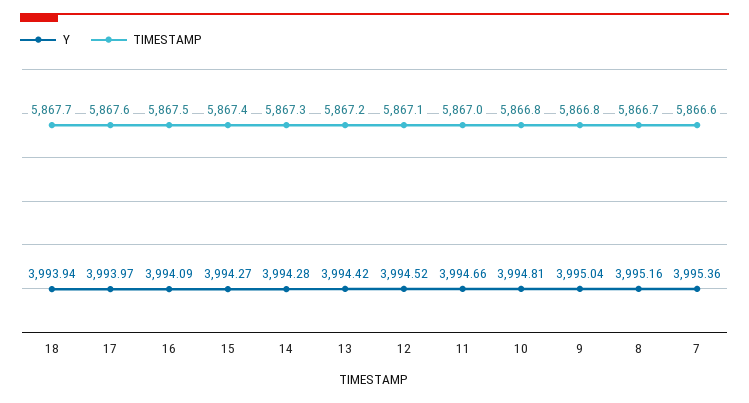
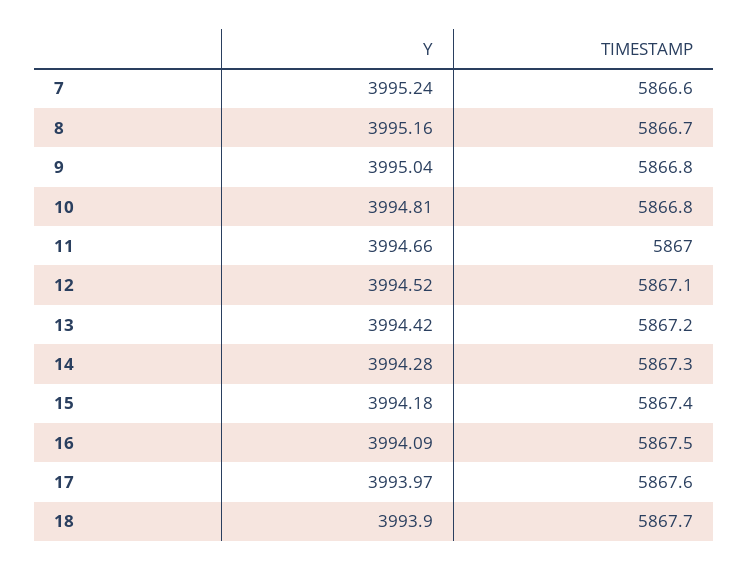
Y, 18: 3993.94 -> 3993.9
Y, 15: 3994.27 -> 3994.18
Y, 7: 3995.36 -> 3995.24

